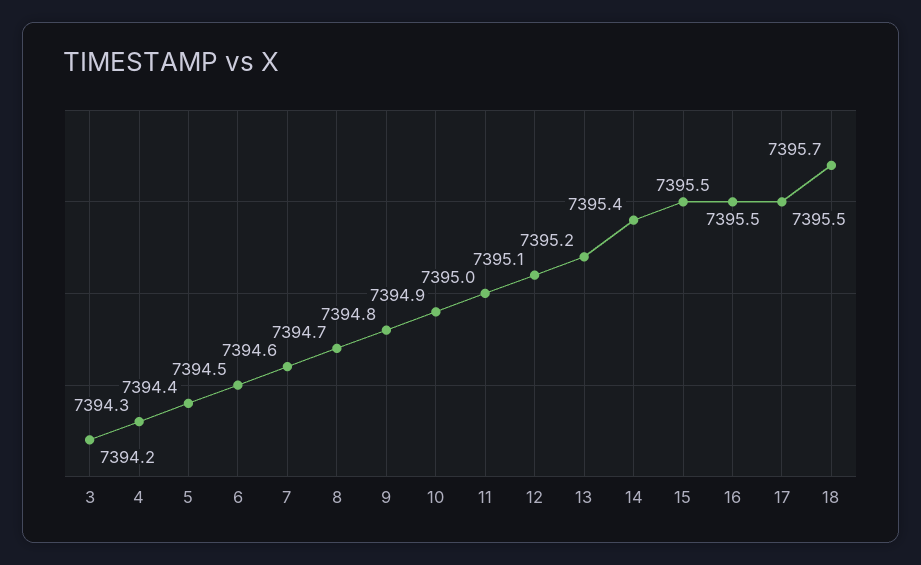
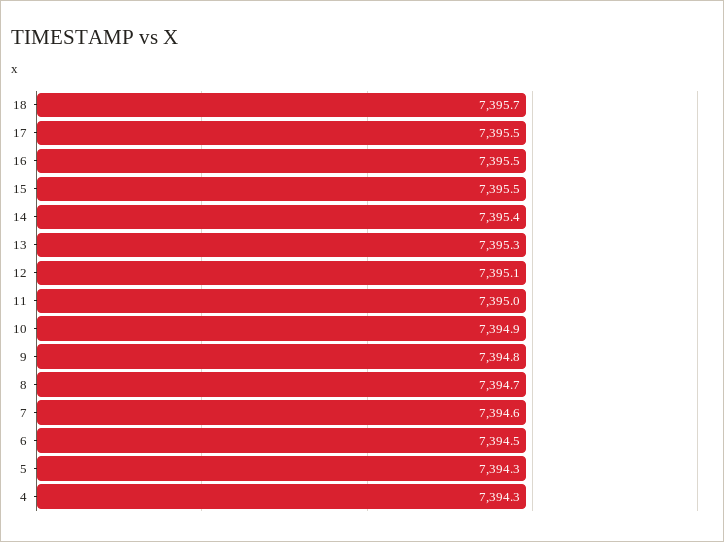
3: 7394.2 -> none
5: 7394.4 -> 7394.3
13: 7395.2 -> 7395.3

